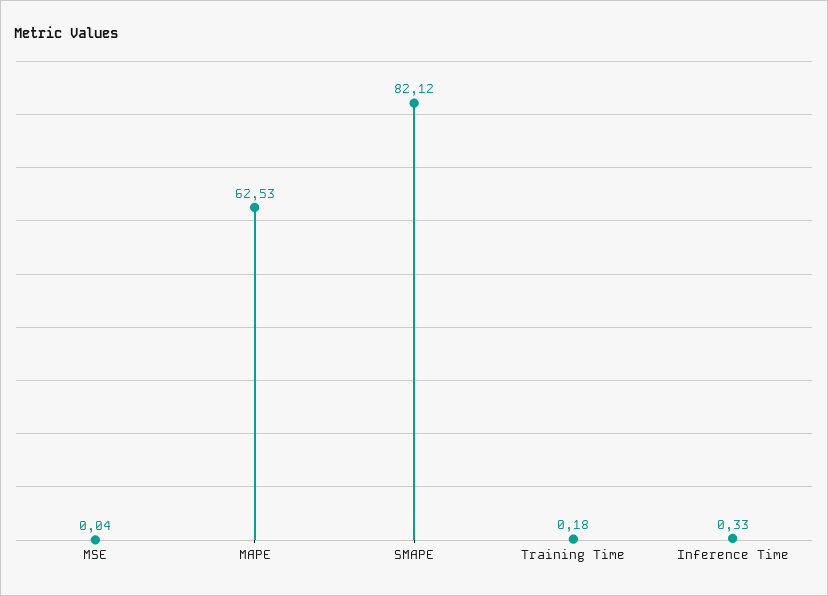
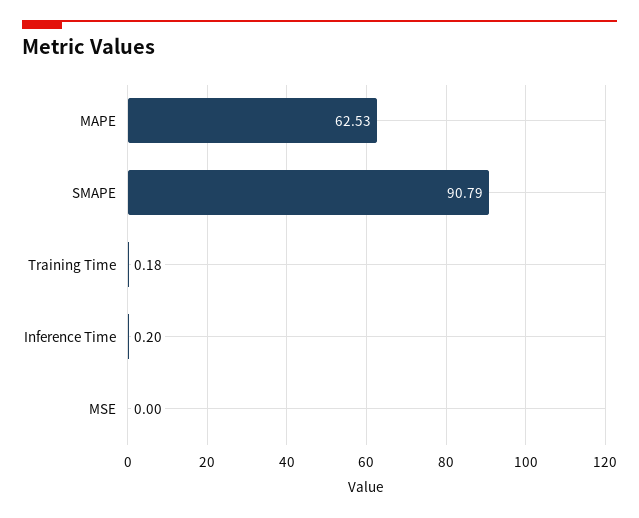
MSE: 0.04 -> 0
SMAPE: 82.12 -> 90.79
Inference Time: 0.33 -> 0.2

